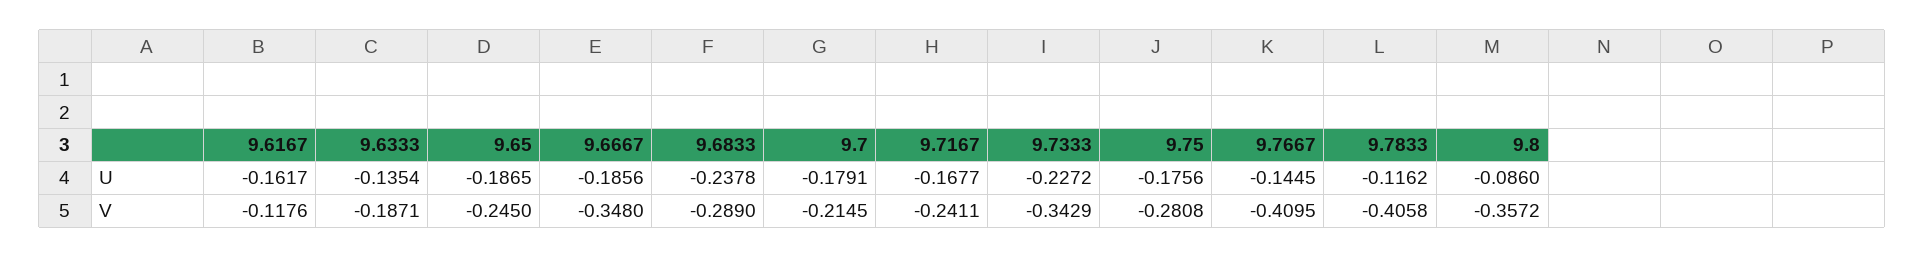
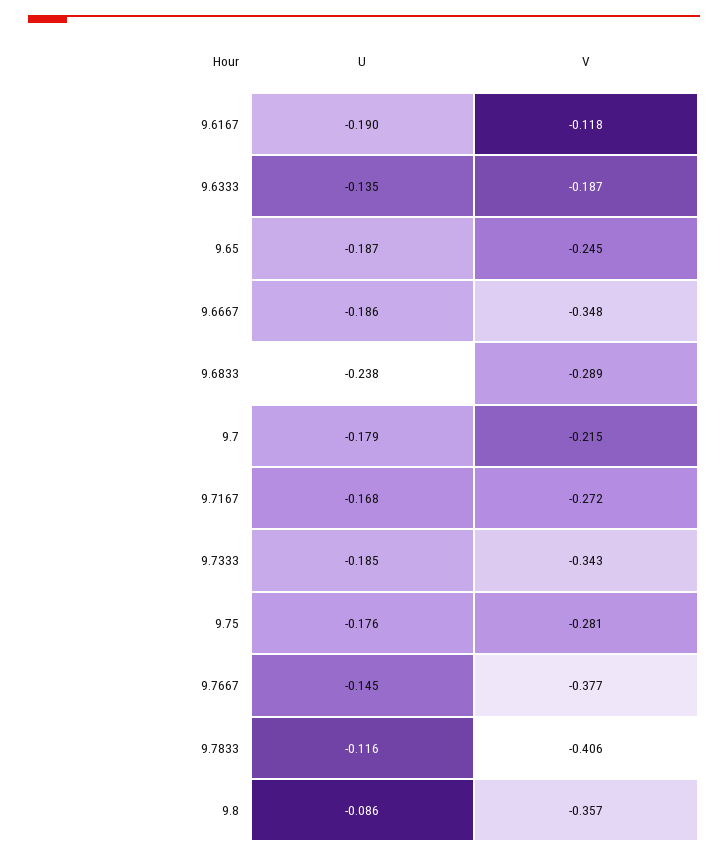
9.6167, U: -0.1617 -> -0.19
9.7333, U: -0.2272 -> -0.185
9.7167, V: -0.2411 -> -0.272
9.7667, V: -0.4095 -> -0.377

